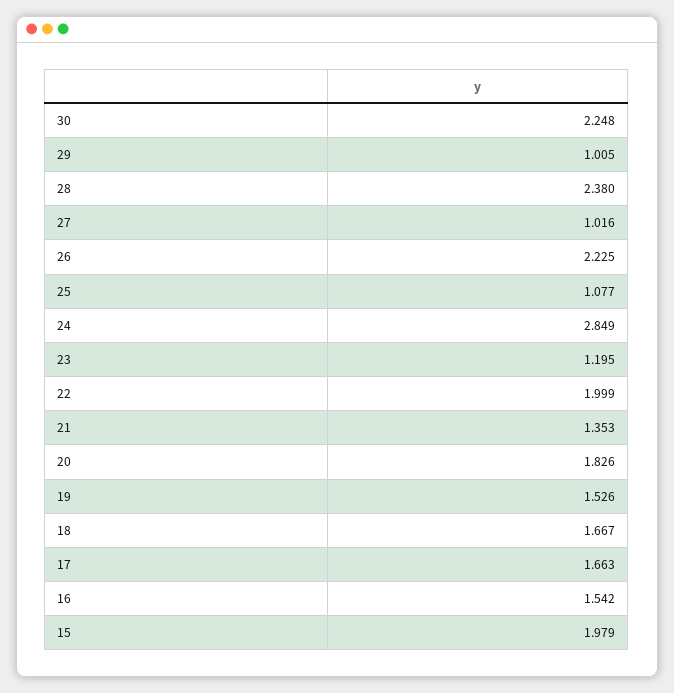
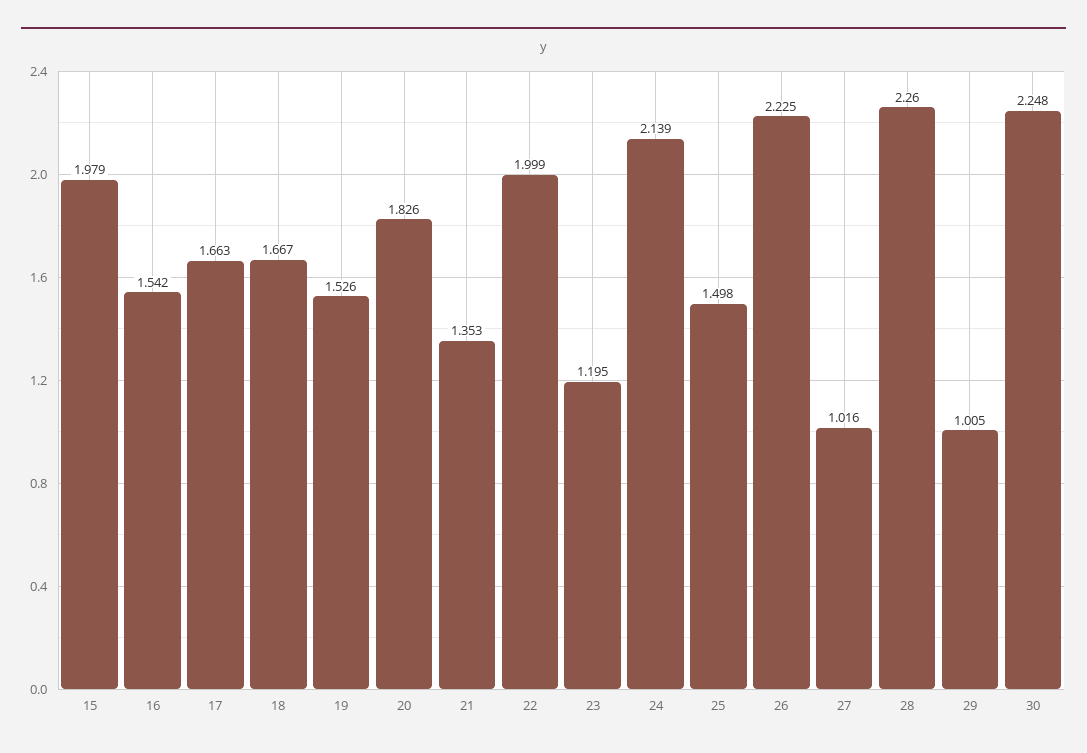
28: 2.38 -> 2.26
25: 1.077 -> 1.498
24: 2.849 -> 2.139

